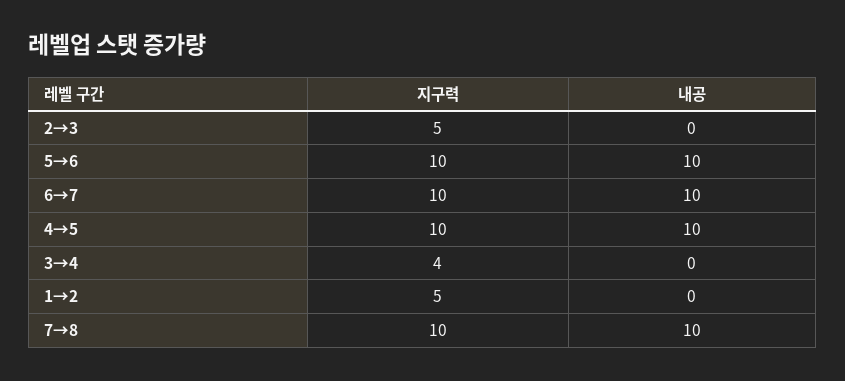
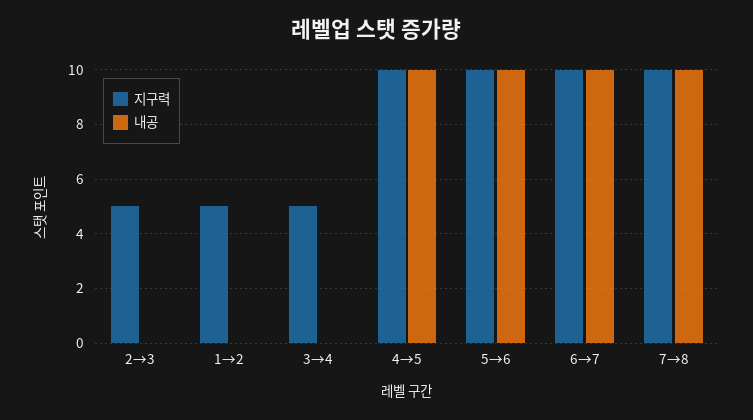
지구력, 3→4: 4 -> 5

